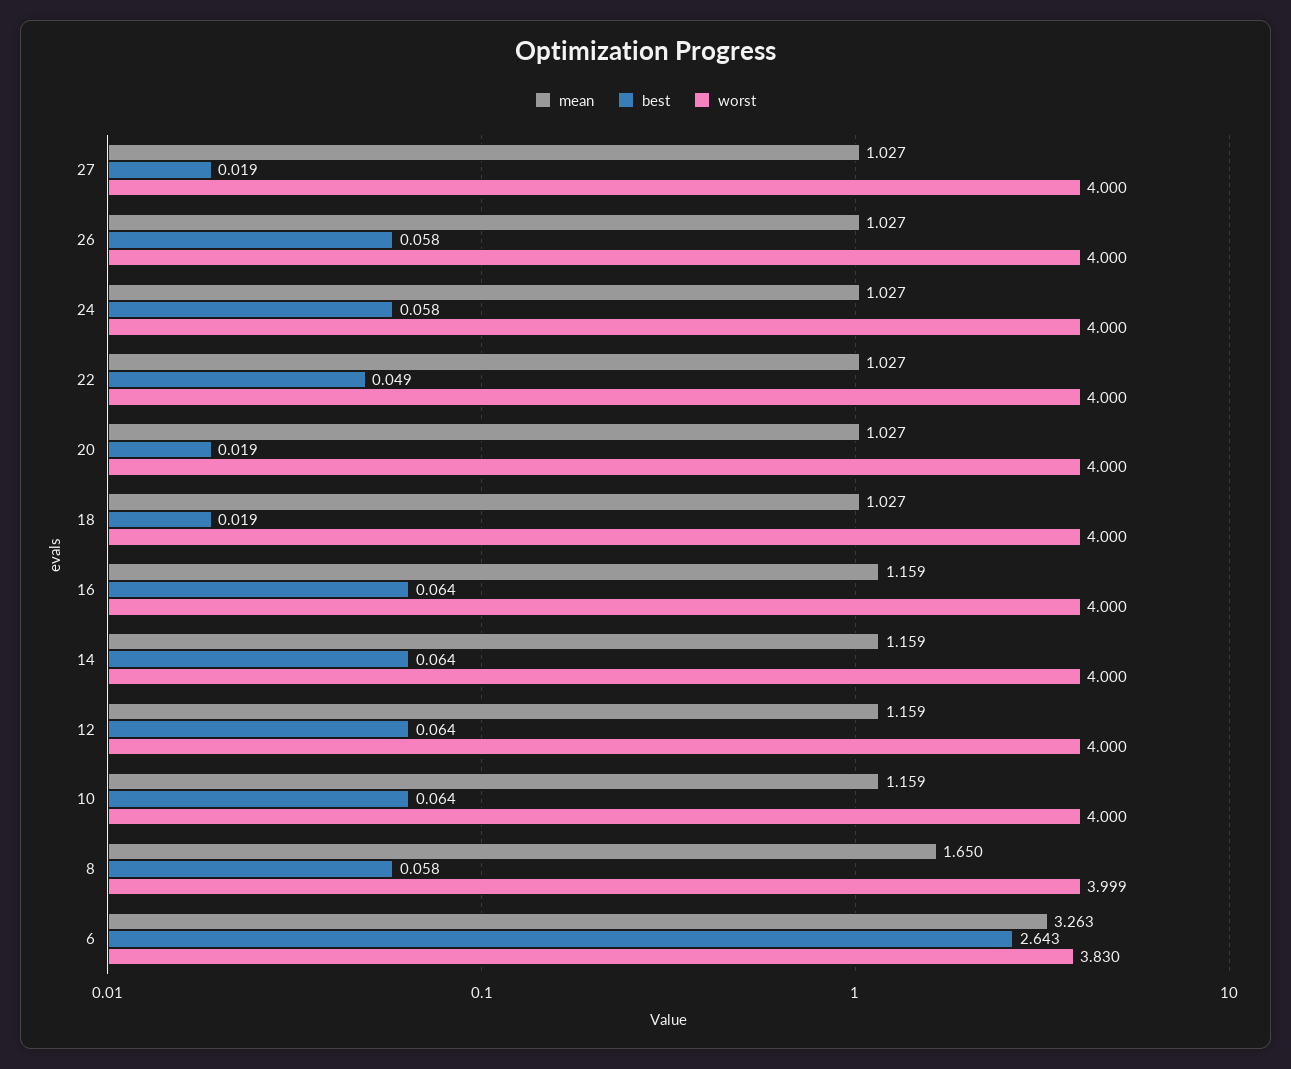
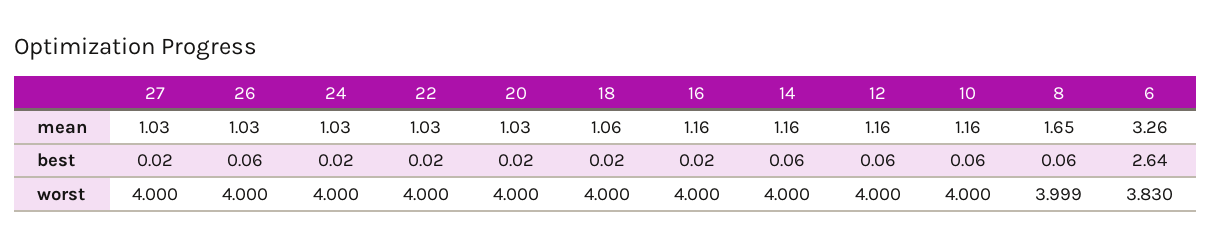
best, 24: 0.058 -> 0.02
best, 22: 0.049 -> 0.02
mean, 18: 1.027 -> 1.06
best, 16: 0.064 -> 0.02

